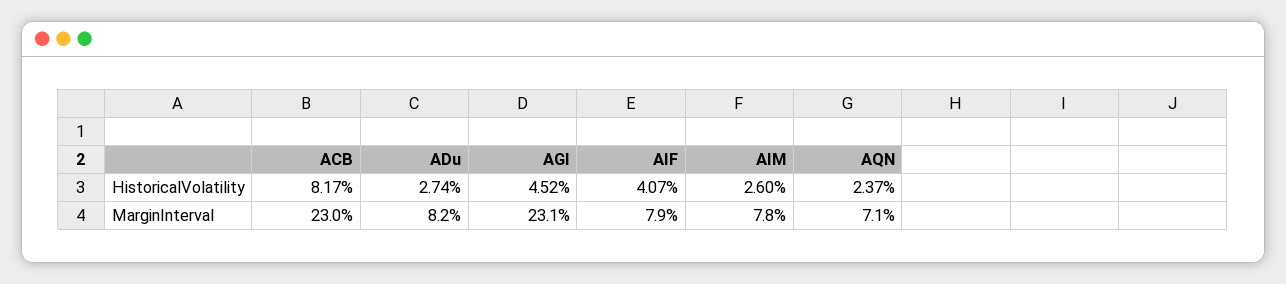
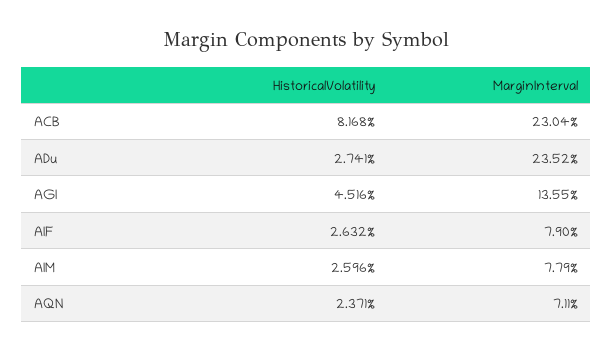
AIF, HistoricalVolatility: 4.07 -> 2.632
ADu, MarginInterval: 8.2 -> 23.52
AGI, MarginInterval: 23.1 -> 13.55

